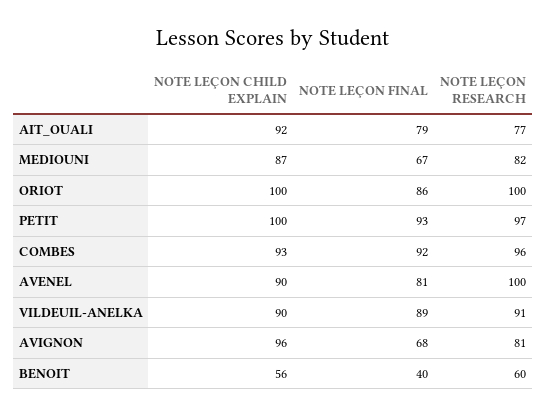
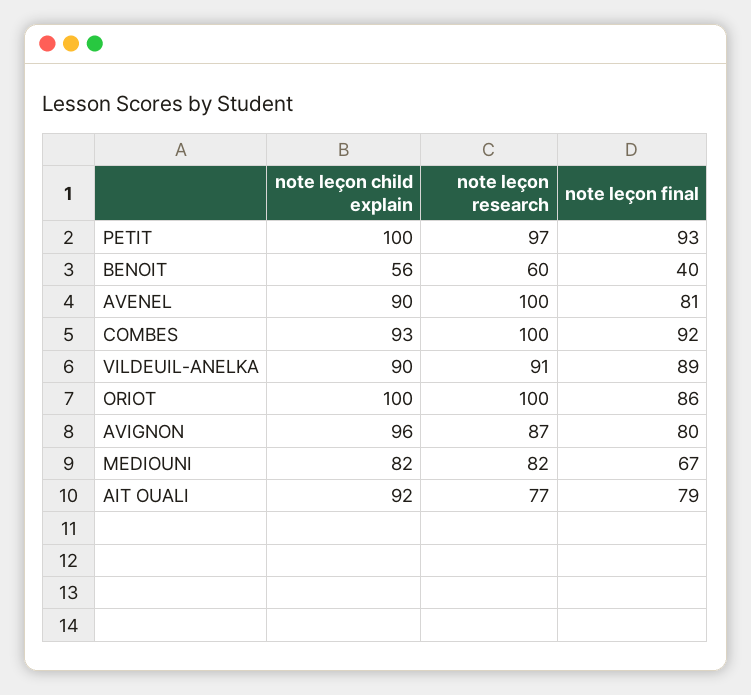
NOTE LEÇON CHILD EXPLAIN, MEDIOUNI: 87 -> 82
NOTE LEÇON RESEARCH, COMBES: 96 -> 100
NOTE LEÇON FINAL, AVIGNON: 68 -> 80
NOTE LEÇON RESEARCH, AVIGNON: 81 -> 87

